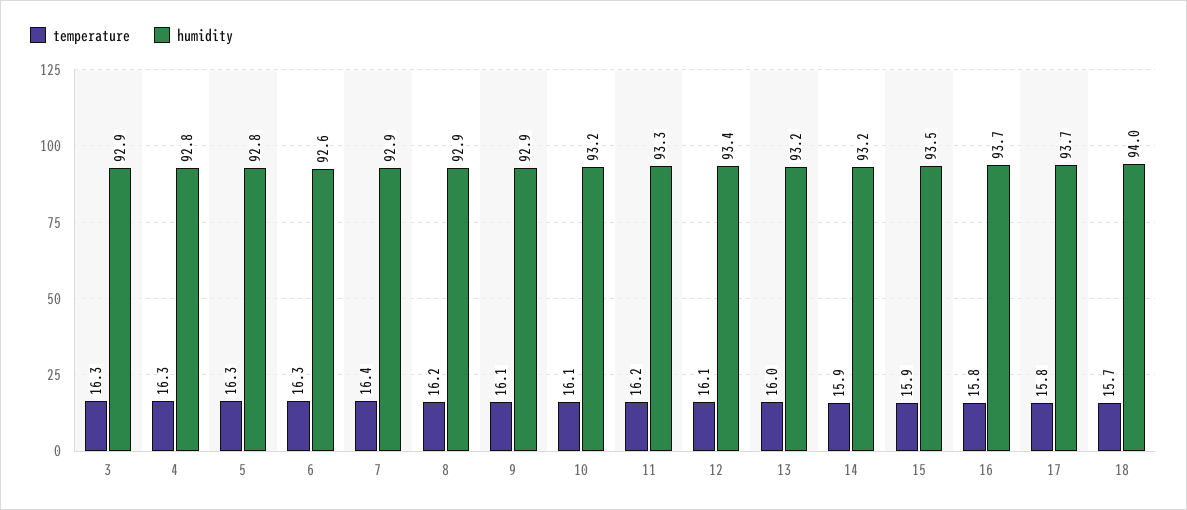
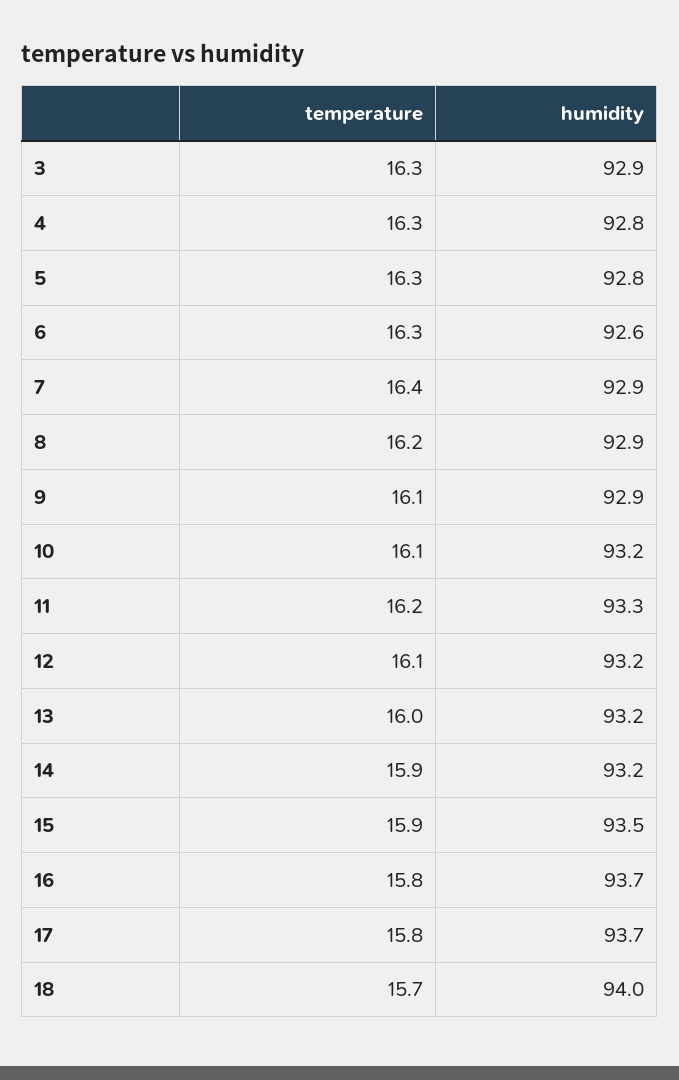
humidity, 12: 93.4 -> 93.2

